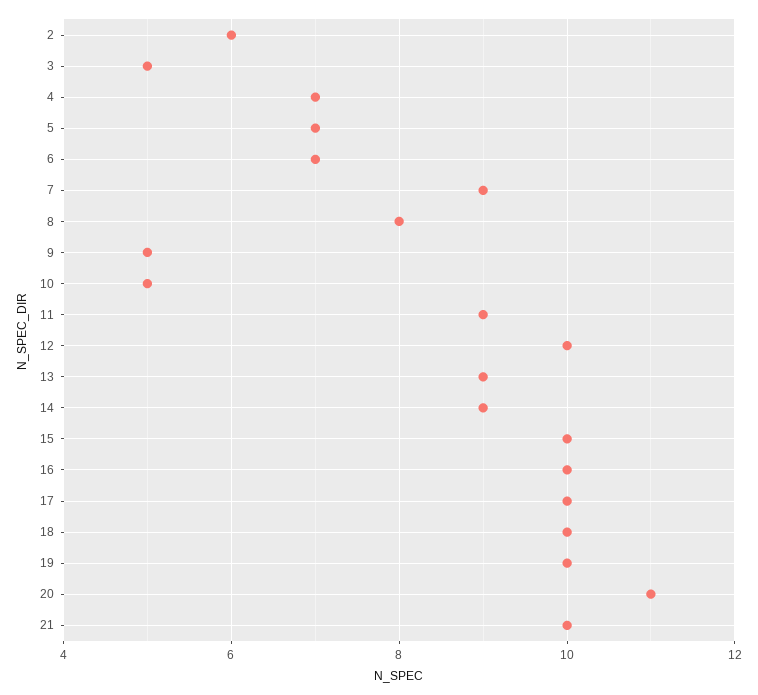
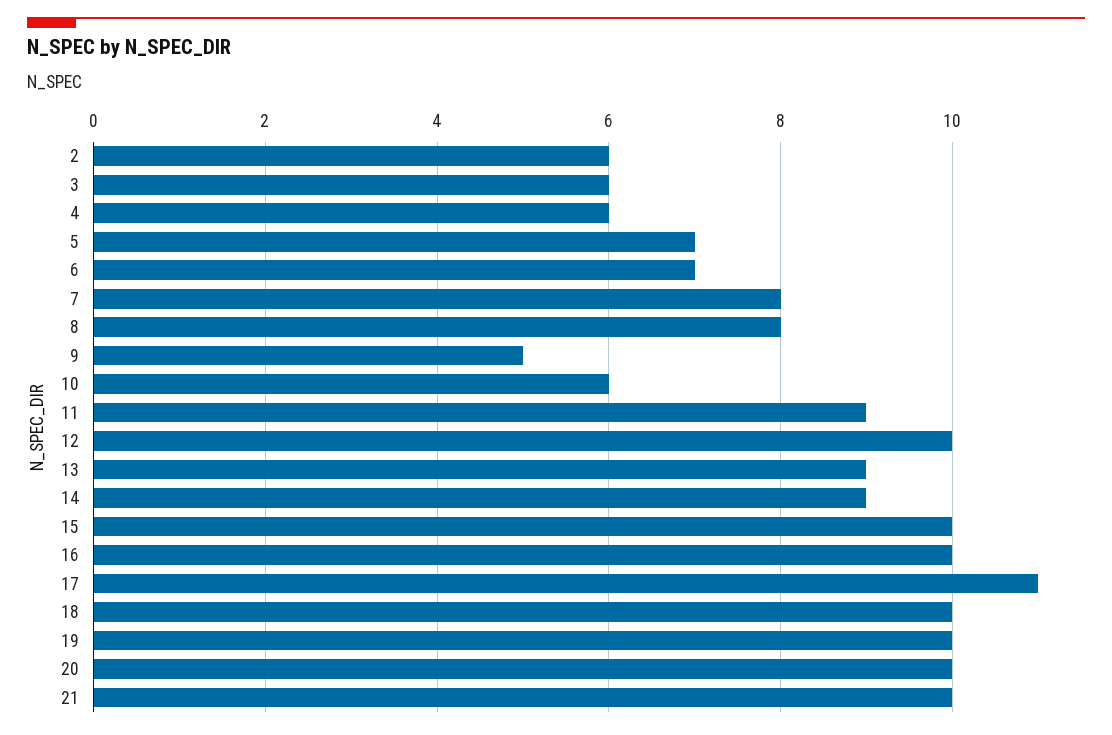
3: 5 -> 6
4: 7 -> 6
7: 9 -> 8
10: 5 -> 6
17: 10 -> 11
20: 11 -> 10

